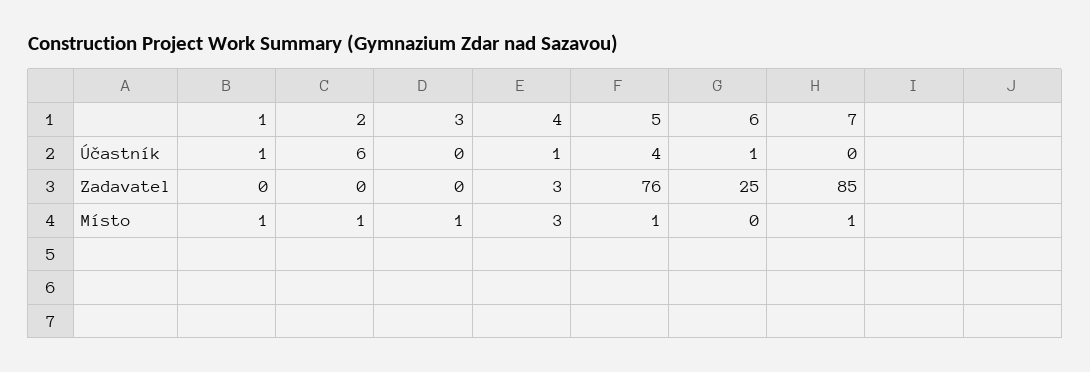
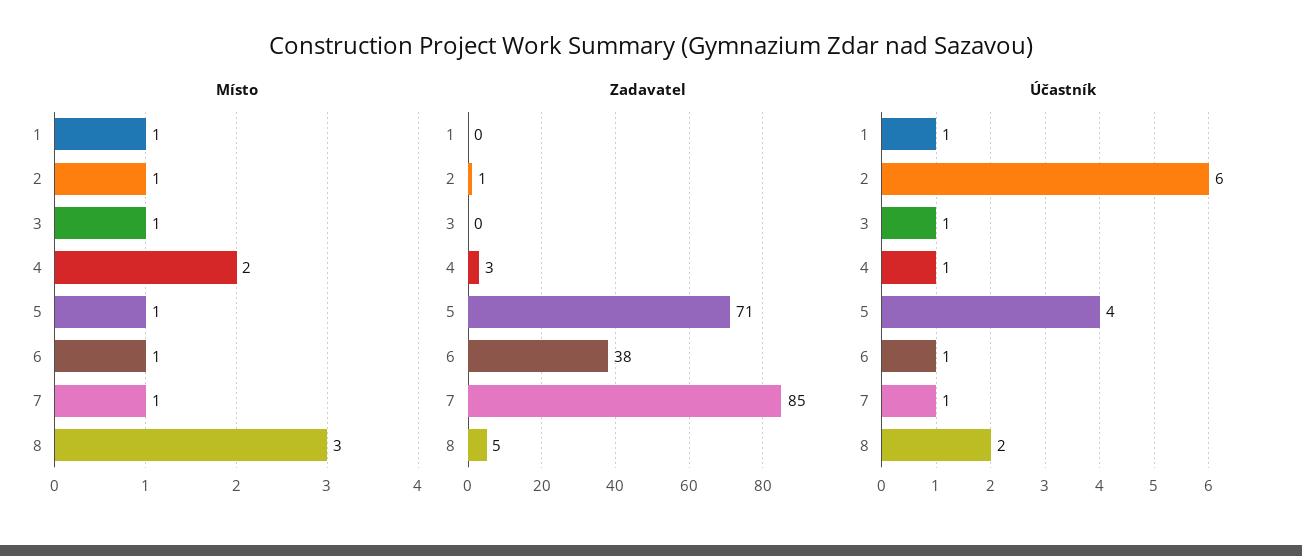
Účastník, 3: 0 -> 1
Účastník, 7: 0 -> 1
Zadavatel, 2: 0 -> 1
Zadavatel, 5: 76 -> 71
Zadavatel, 6: 25 -> 38
Místo, 4: 3 -> 2
Místo, 6: 0 -> 1
Místo, 8: none -> 3
Zadavatel, 8: none -> 5
Účastník, 8: none -> 2

